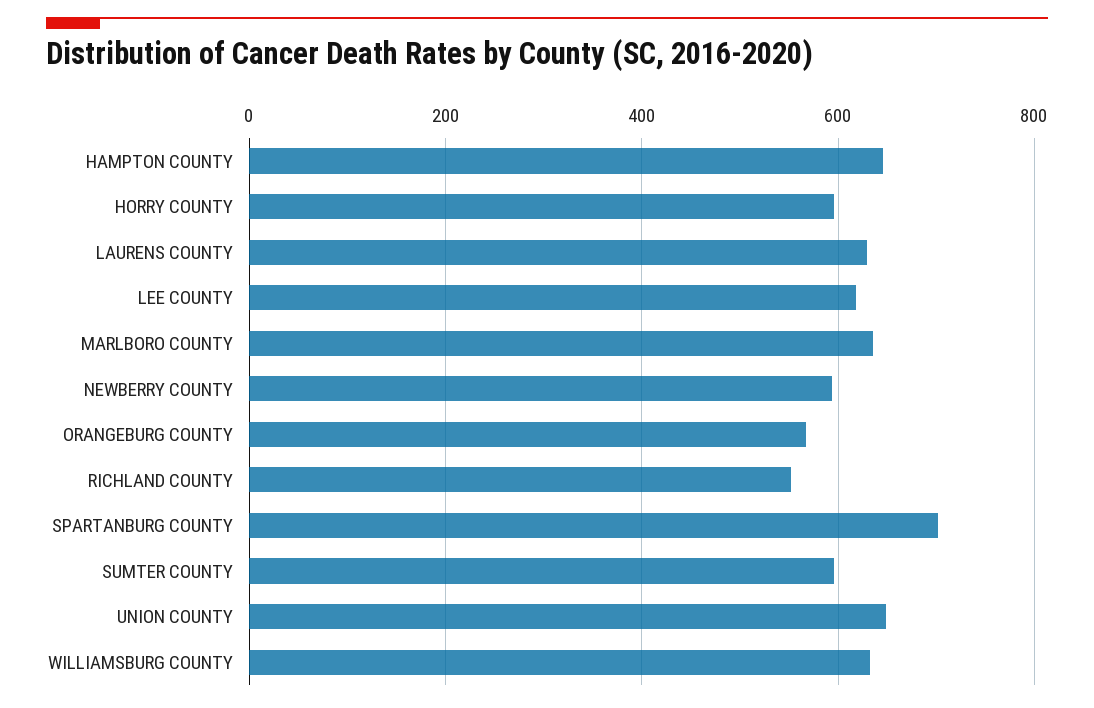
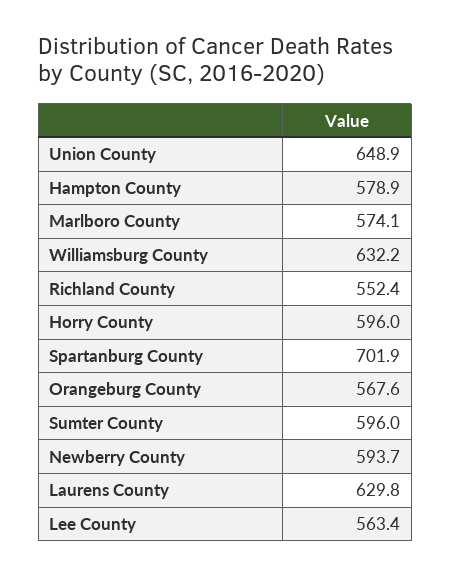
HAMPTON COUNTY: 640 -> 578.9
LEE COUNTY: 620 -> 563.4
MARLBORO COUNTY: 640 -> 574.1

